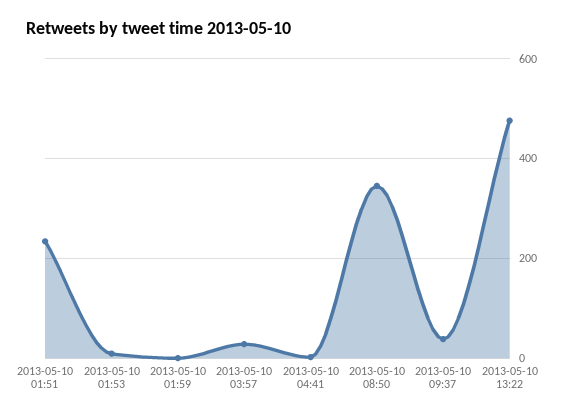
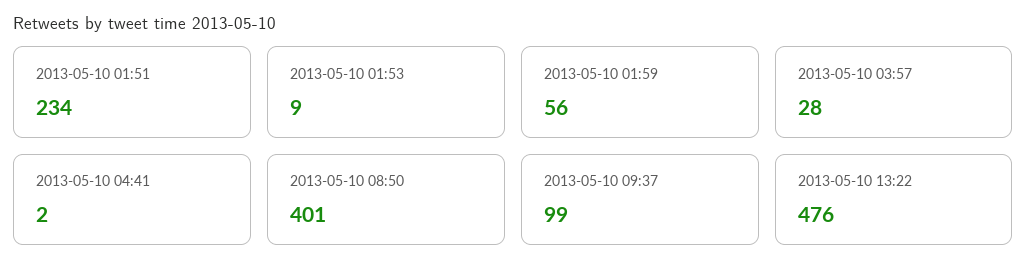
2013-05-10 01:59: 0 -> 56
2013-05-10 08:50: 340 -> 401
2013-05-10 09:37: 40 -> 99

